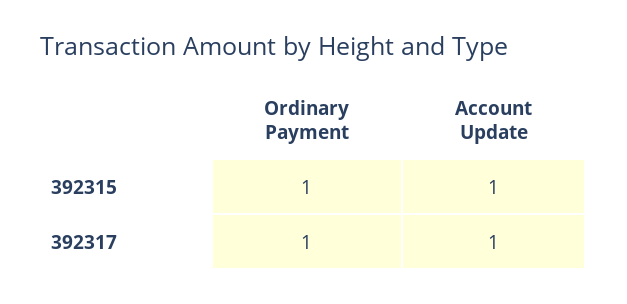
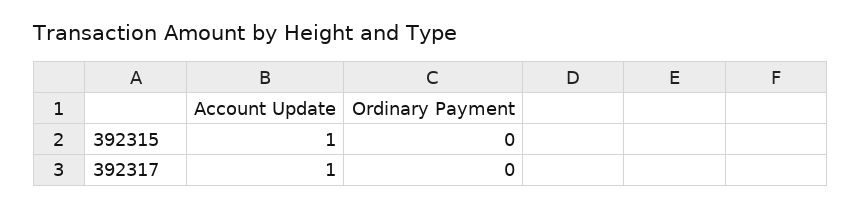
Ordinary Payment, 392315: 1 -> 0
Ordinary Payment, 392317: 1 -> 0

